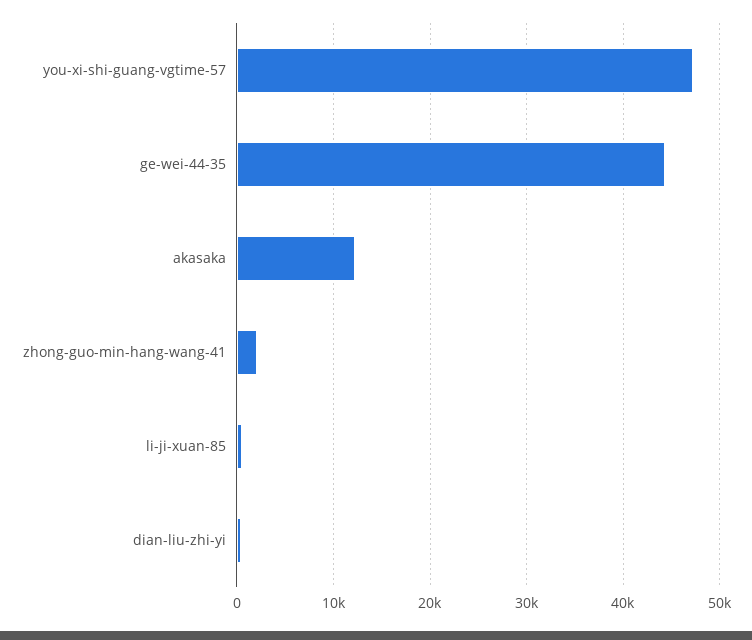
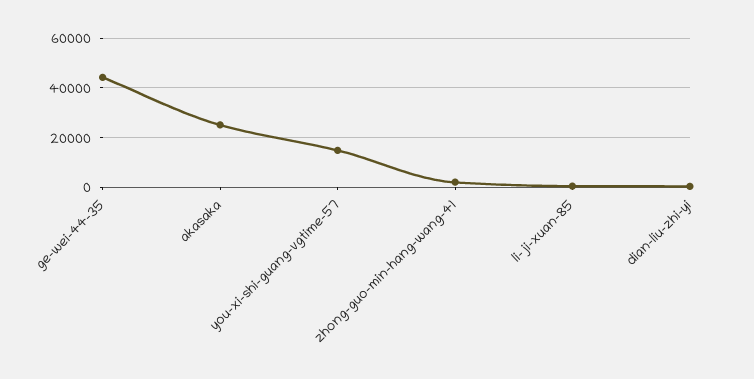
you-xi-shi-guang-vgtime-57: 47000 -> 15000
akasaka: 12000 -> 25000

